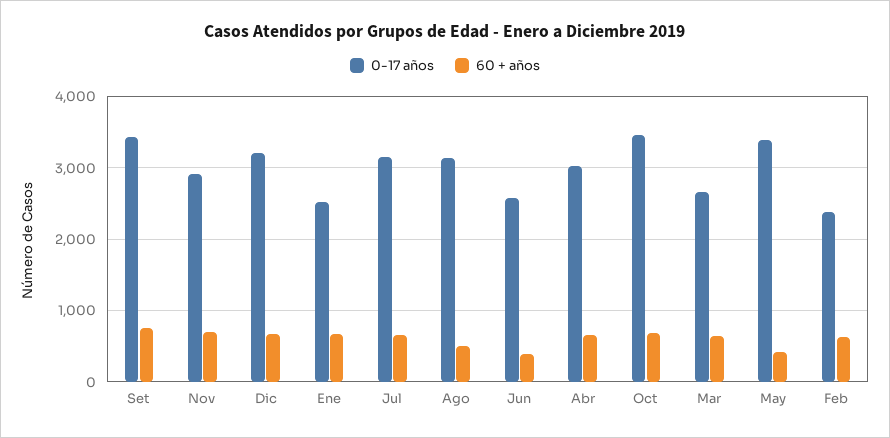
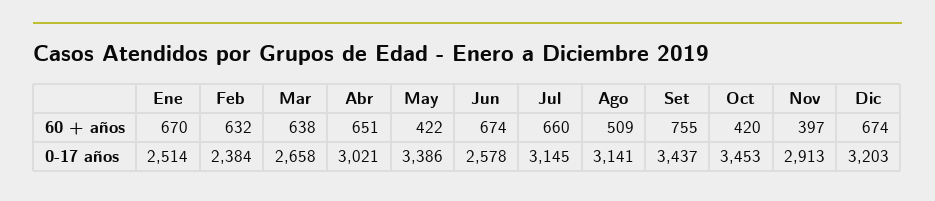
60 + años, Nov: 700 -> 397
60 + años, Jun: 400 -> 674
60 + años, Oct: 700 -> 420

